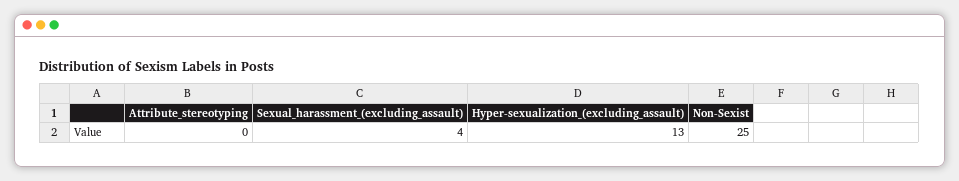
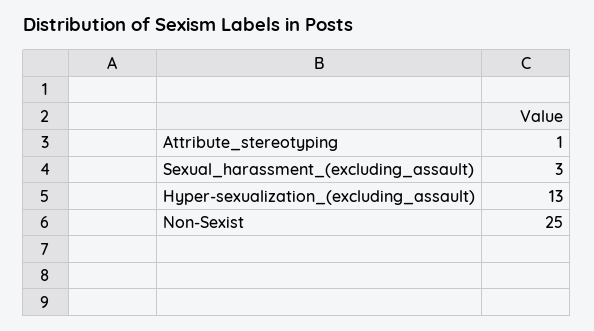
Attribute_stereotyping: 0 -> 1
Sexual_harassment_(excluding_assault): 4 -> 3

